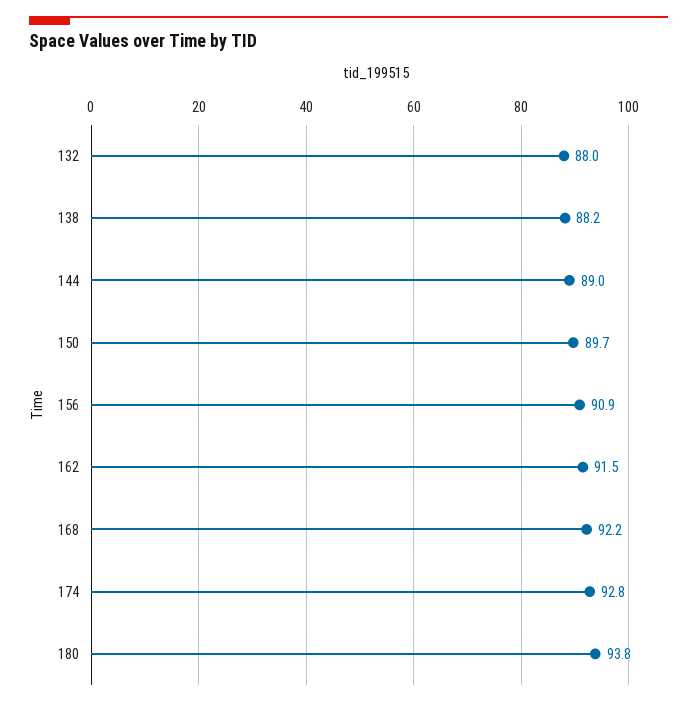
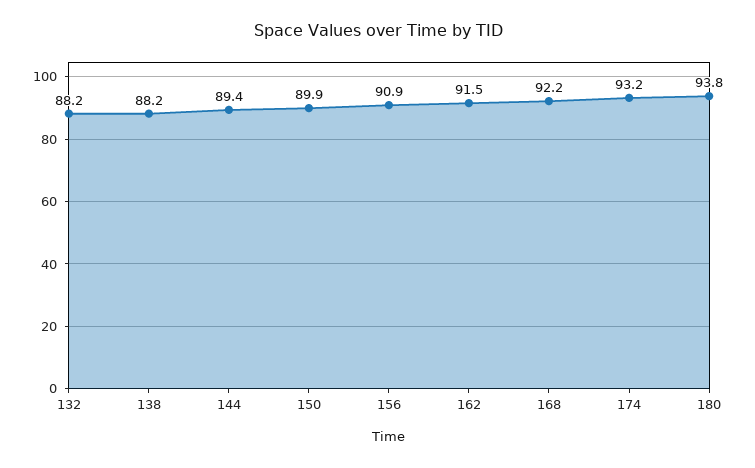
132: 88 -> 88.2
144: 89 -> 89.4
150: 89.7 -> 89.9
174: 92.8 -> 93.2

